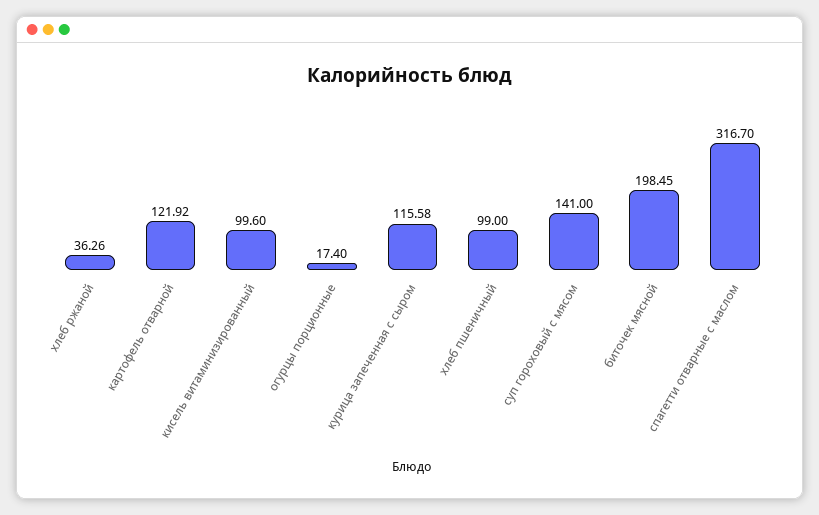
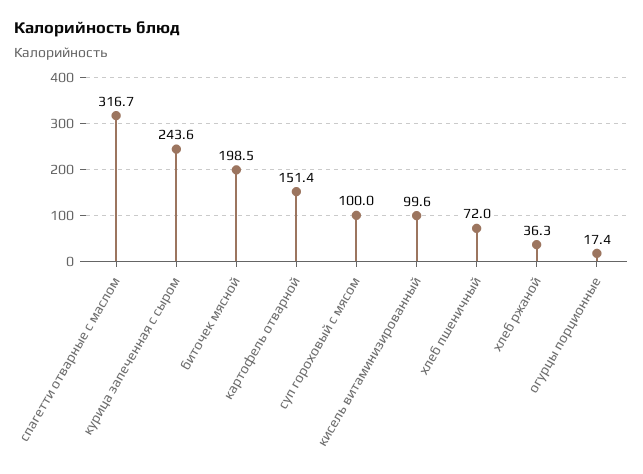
картофель отварной: 121.92 -> 151.4
курица запеченная с сыром: 115.58 -> 243.6
хлеб пшеничный: 99 -> 72
суп гороховый с мясом: 141 -> 100

